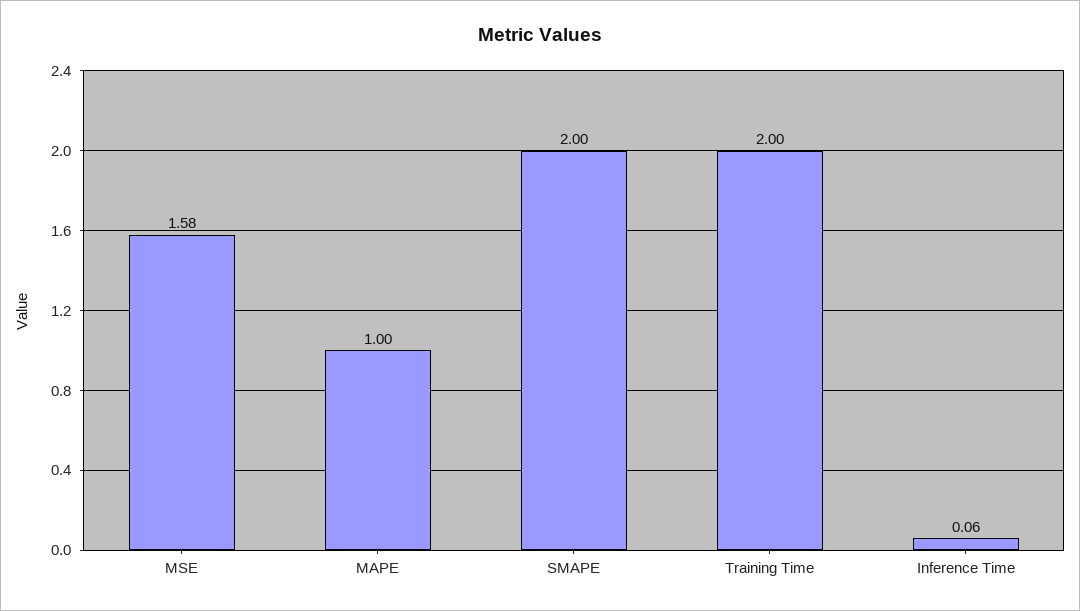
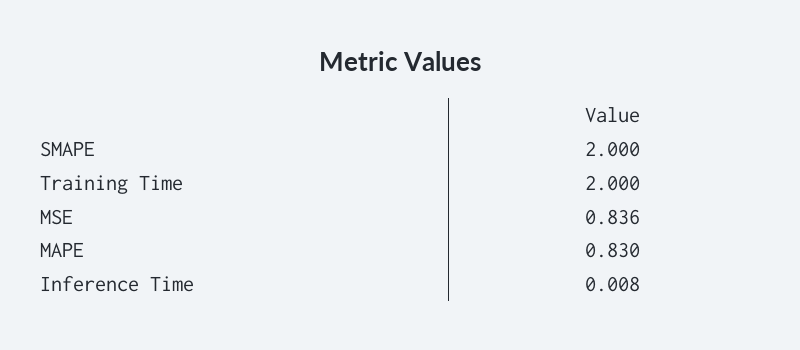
MSE: 1.58 -> 0.836
MAPE: 1 -> 0.83
Inference Time: 0.06 -> 0.008

